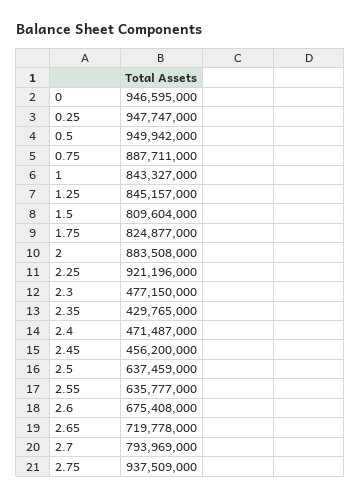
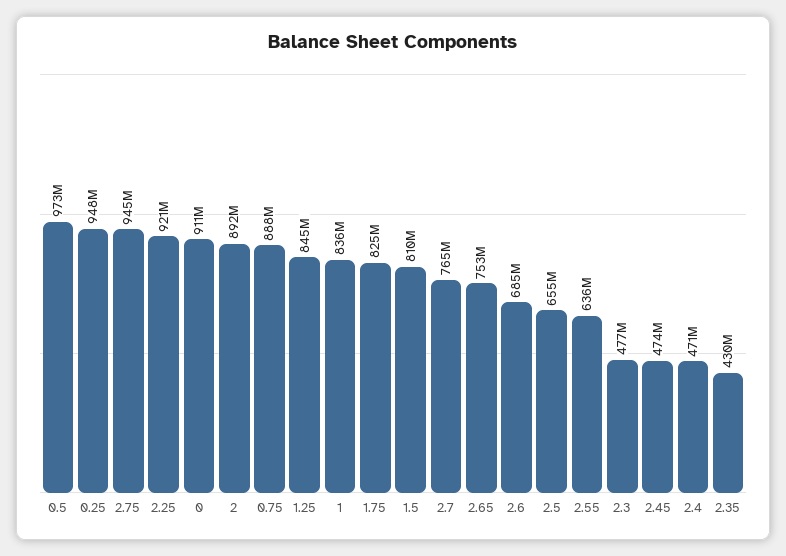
0: 946595000 -> 911000000
0.5: 949942000 -> 973000000
1: 843327000 -> 836000000
2: 883508000 -> 892000000
2.45: 456200000 -> 474000000
2.5: 637459000 -> 655000000
2.6: 675408000 -> 685000000
2.65: 719778000 -> 753000000
2.7: 793969000 -> 765000000
2.75: 937509000 -> 945000000

